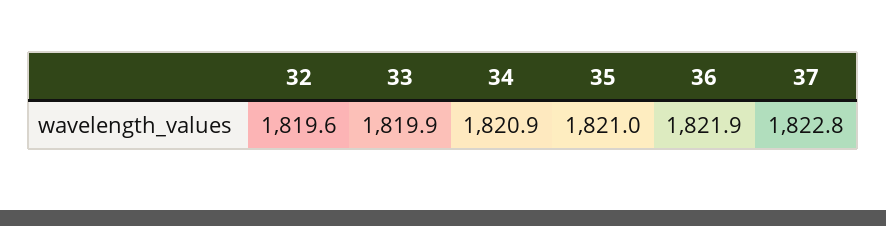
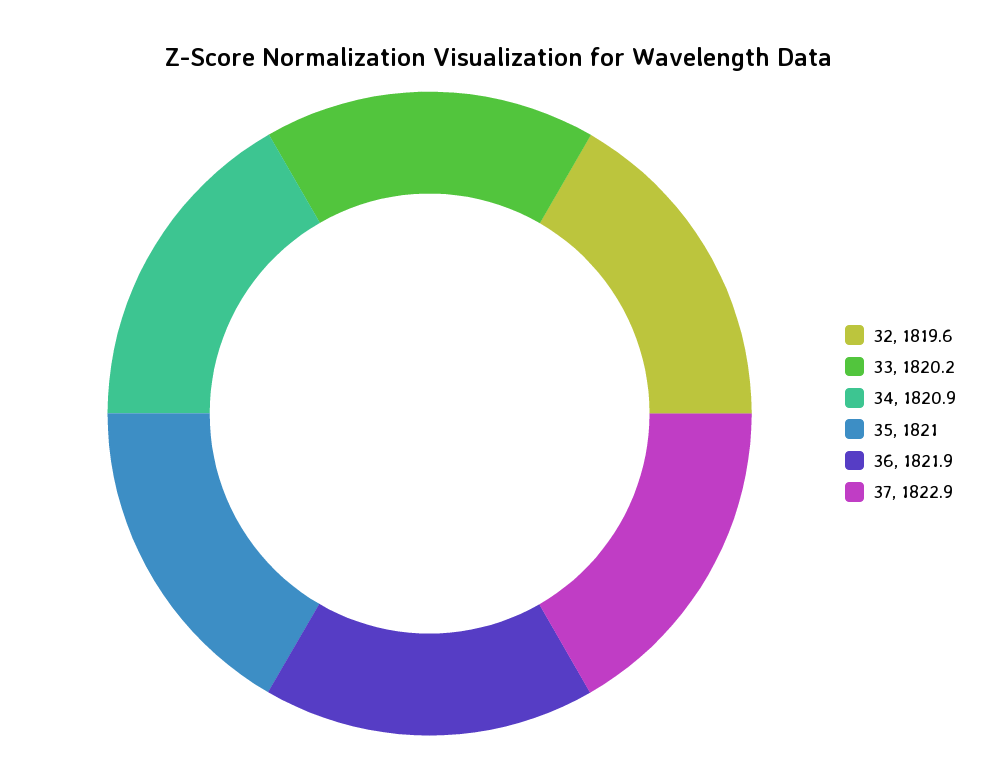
33: 1819.9 -> 1820.2
37: 1822.8 -> 1822.9

